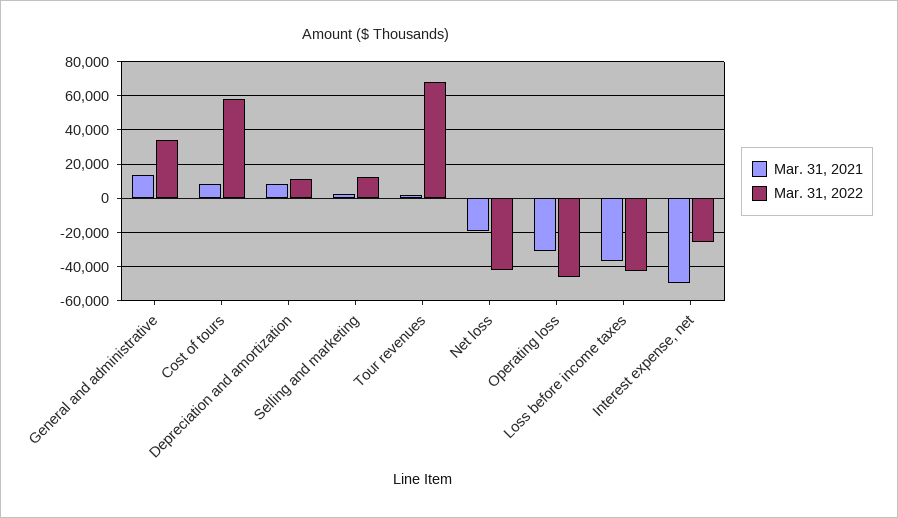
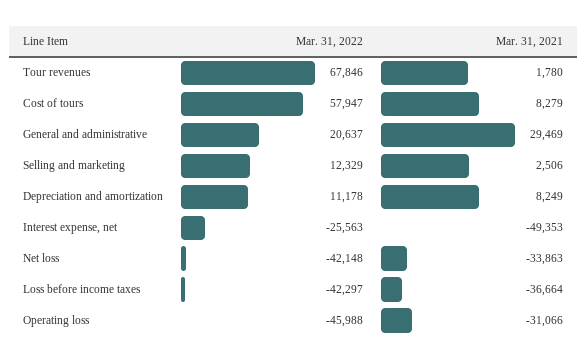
Mar. 31, 2021, General and administrative: 15000 -> 29469
Mar. 31, 2022, General and administrative: 35000 -> 20637
Mar. 31, 2021, Net loss: -20000 -> -33863

